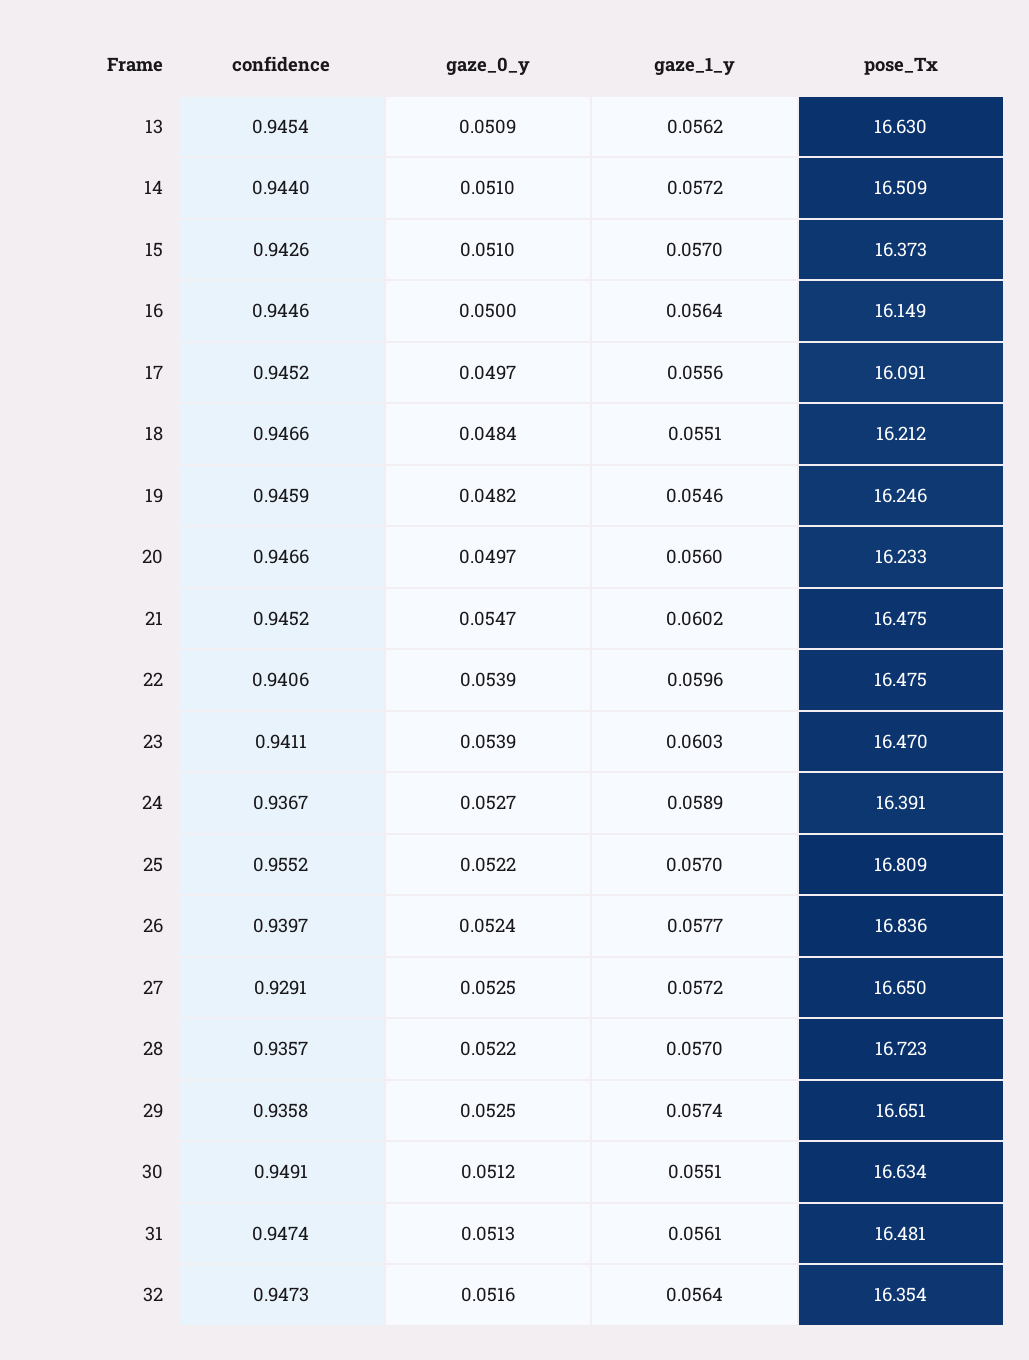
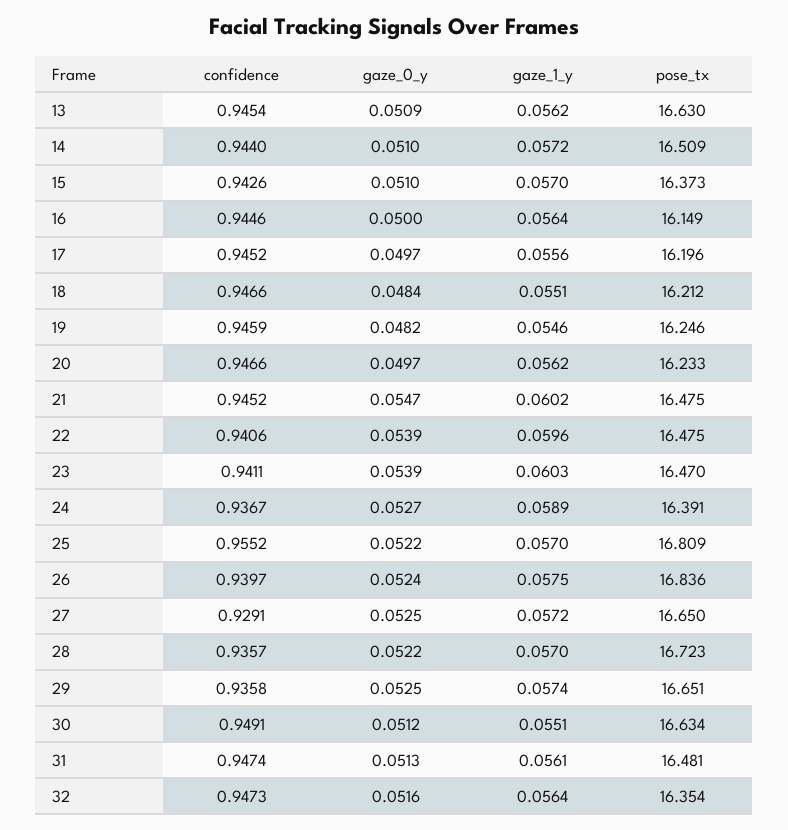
pose_Tx, 17: 16.091 -> 16.196
gaze_1_y, 20: 0.056 -> 0.0562
gaze_1_y, 26: 0.0577 -> 0.0575

